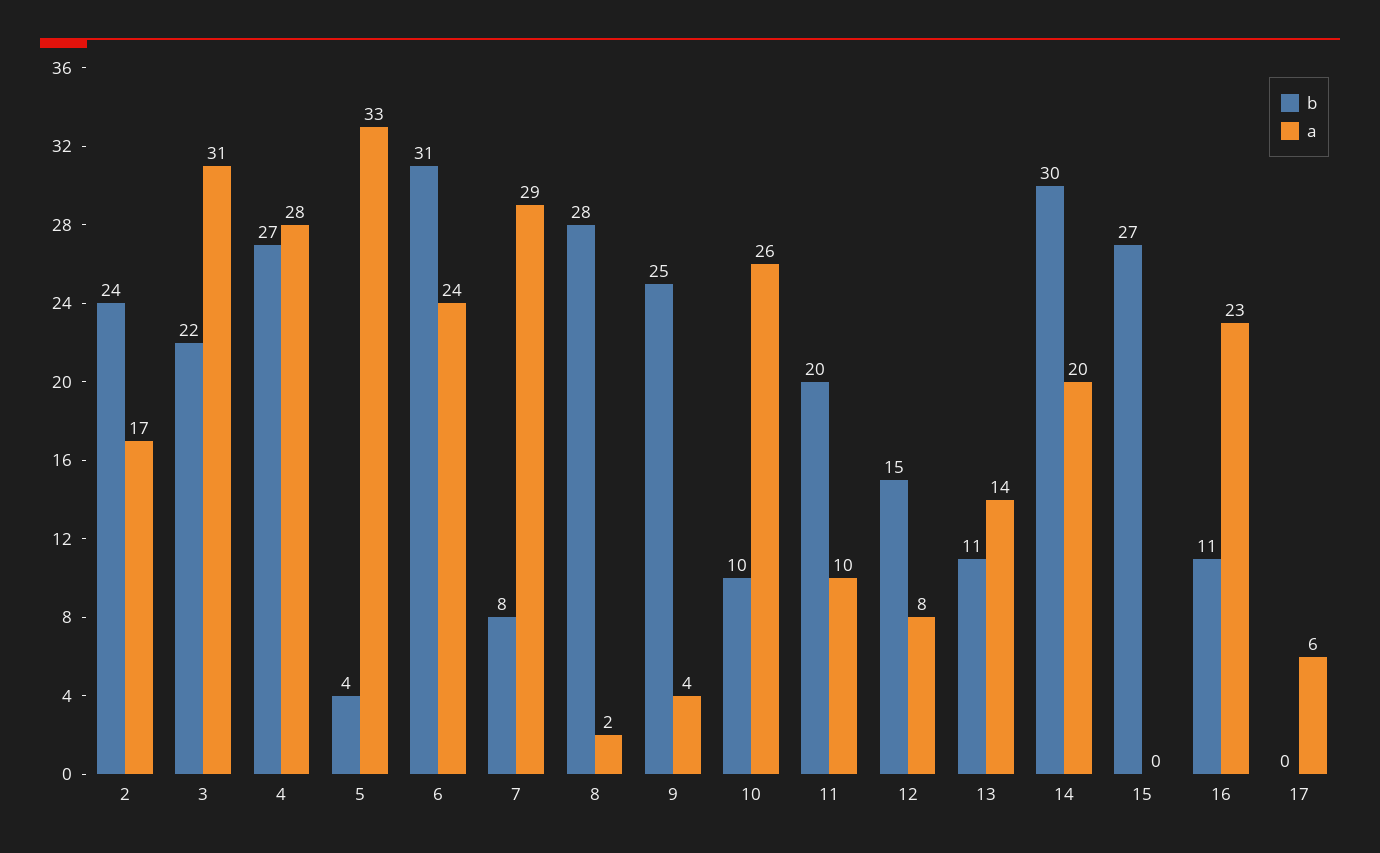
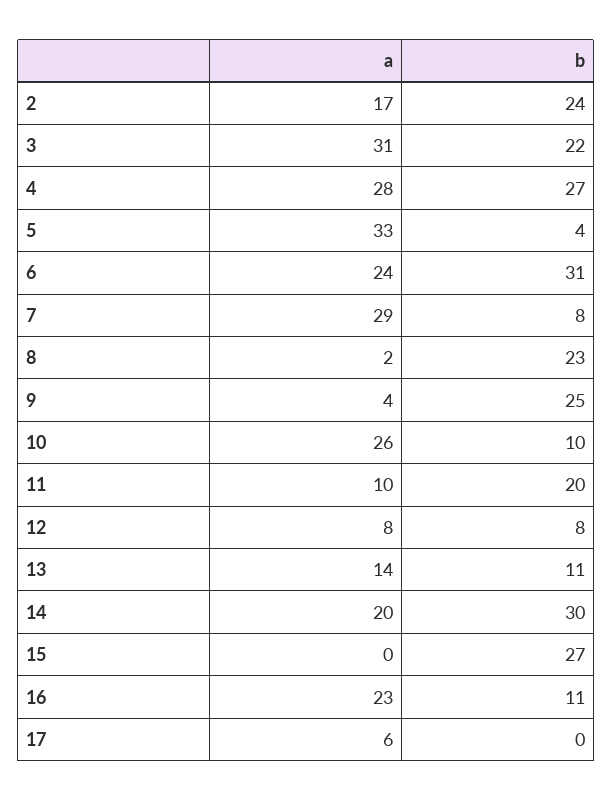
b, 8: 28 -> 23
b, 12: 15 -> 8

